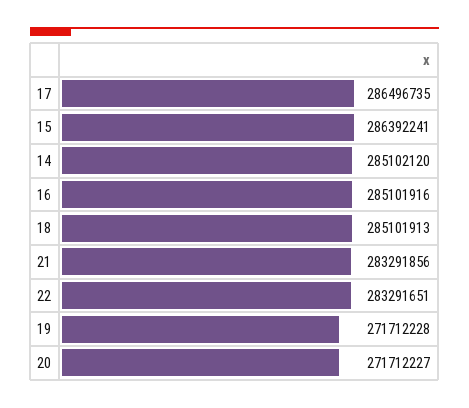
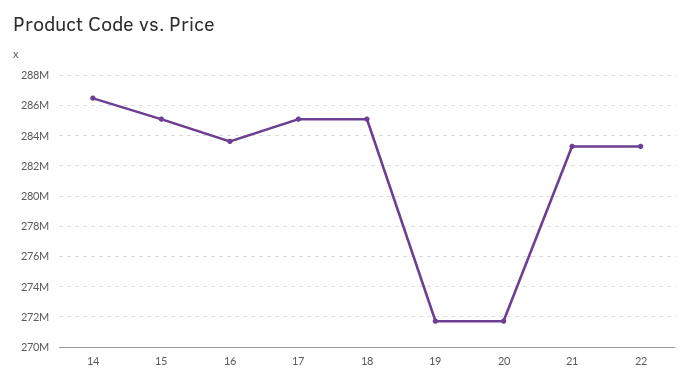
17: 286496735 -> 285000000
15: 286392241 -> 285000000
14: 285102120 -> 286500000
16: 285101916 -> 283500000

